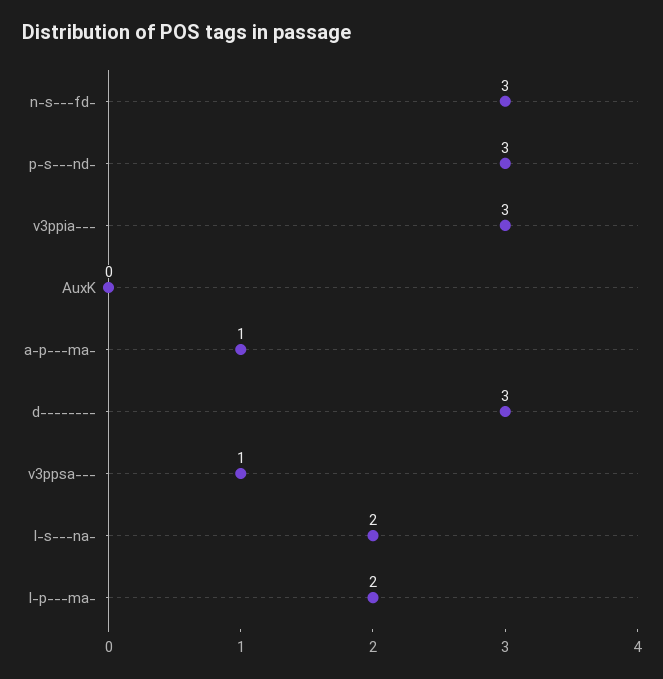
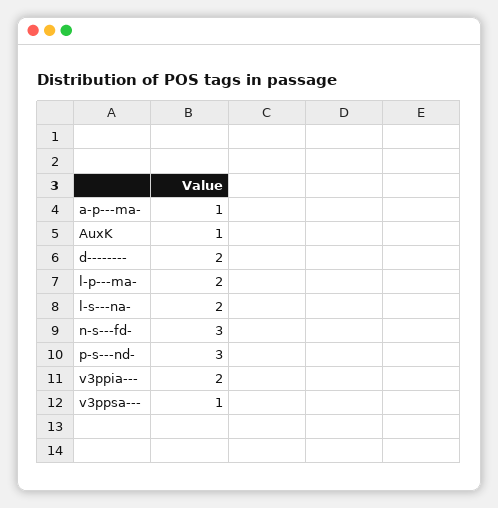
v3ppia---: 3 -> 2
AuxK: 0 -> 1
d--------: 3 -> 2

